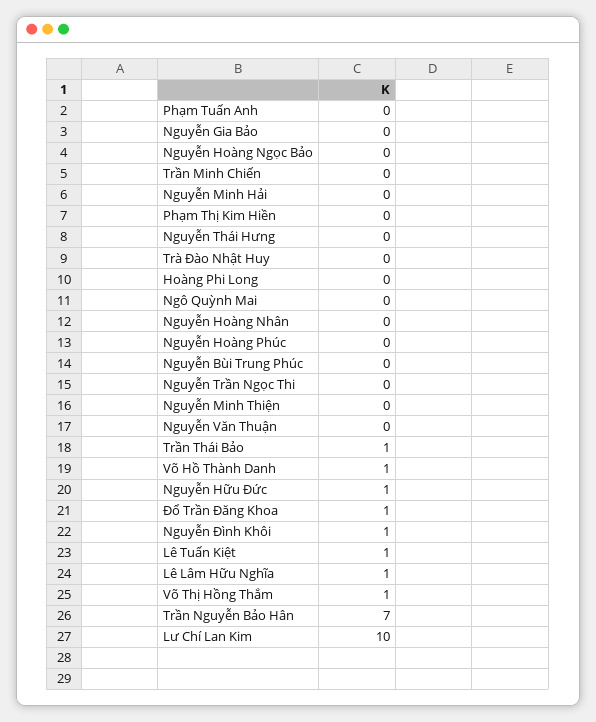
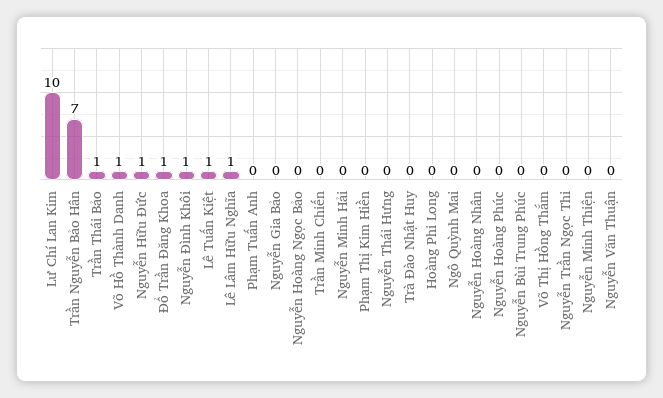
Võ Thị Hồng Thắm: 1 -> 0

